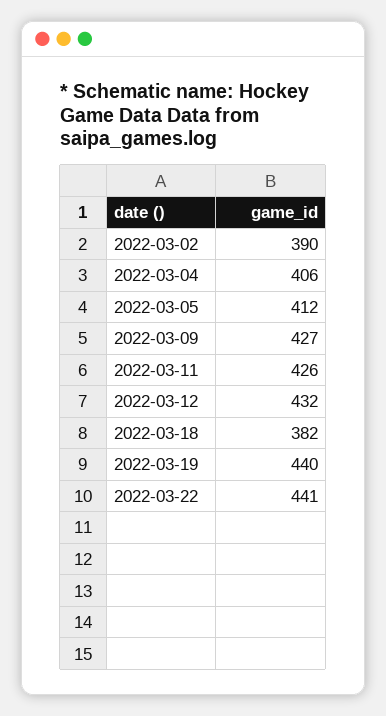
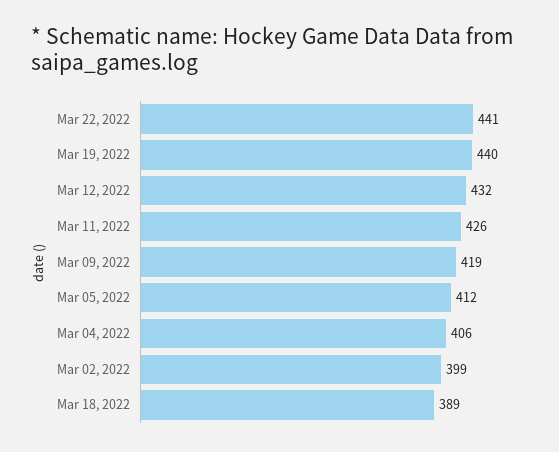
2022-03-02: 390 -> 399
2022-03-09: 427 -> 419
2022-03-18: 382 -> 389

